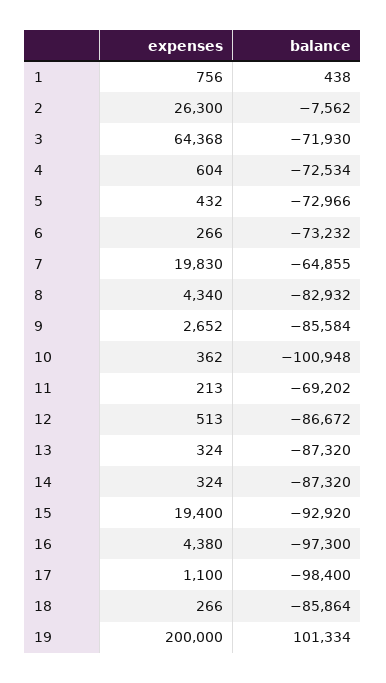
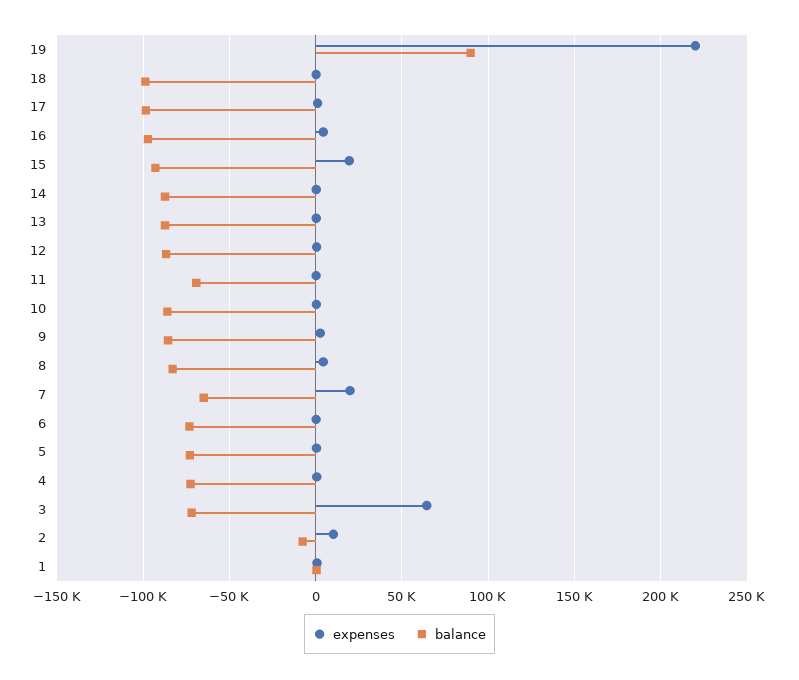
expenses, 2: 26300 -> 10000
balance, 10: -100948 -> -85000
balance, 18: -85864 -> -100000
expenses, 19: 200000 -> 220000
balance, 19: 101334 -> 90000

